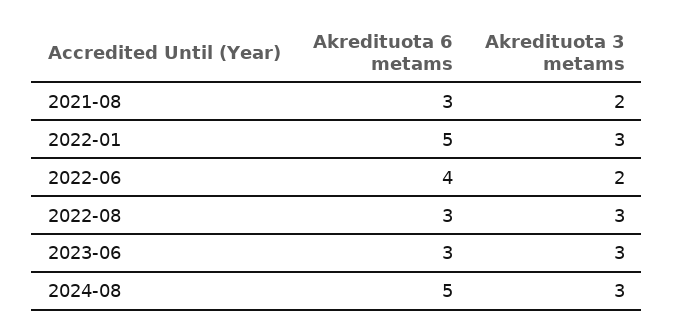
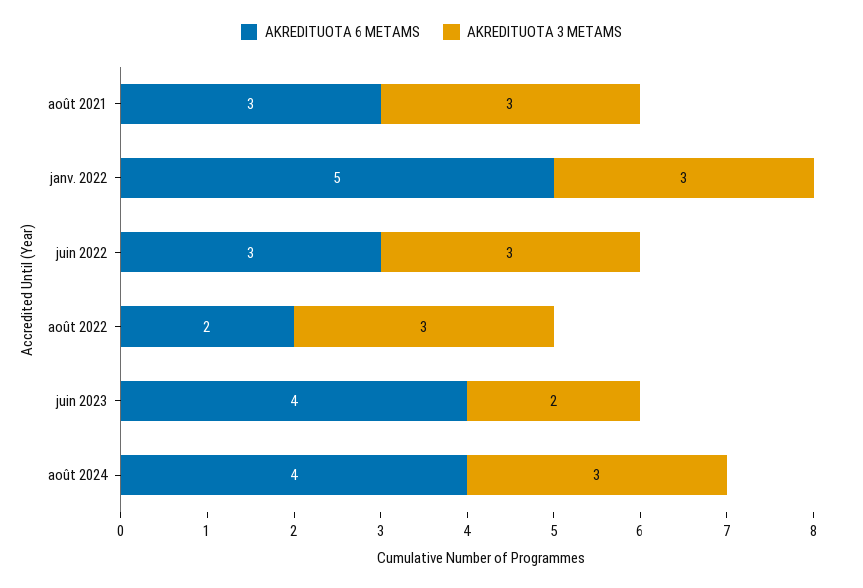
Akredituota 3 metams, 2021-08: 2 -> 3
Akredituota 6 metams, 2022-06: 4 -> 3
Akredituota 3 metams, 2022-06: 2 -> 3
Akredituota 6 metams, 2022-08: 3 -> 2
Akredituota 6 metams, 2023-06: 3 -> 4
Akredituota 3 metams, 2023-06: 3 -> 2
Akredituota 6 metams, 2024-08: 5 -> 4

